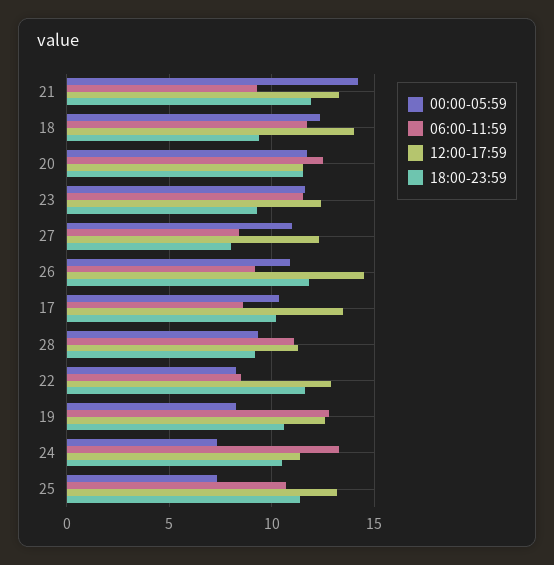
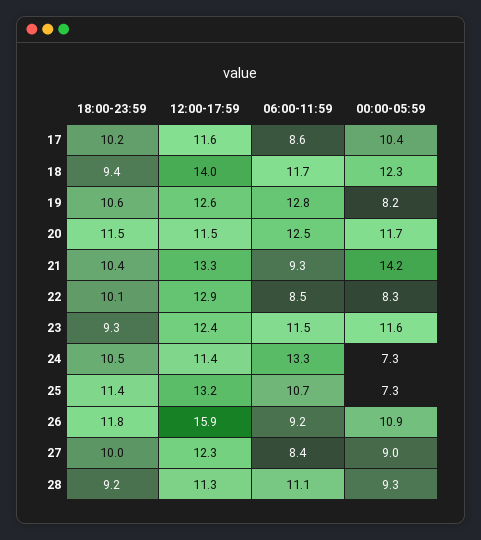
18:00-23:59, 21: 12 -> 10.4
00:00-05:59, 27: 11 -> 9
18:00-23:59, 27: 8 -> 10
12:00-17:59, 26: 14.5 -> 15.9
12:00-17:59, 17: 13.5 -> 11.6
18:00-23:59, 22: 11.5 -> 10.1

